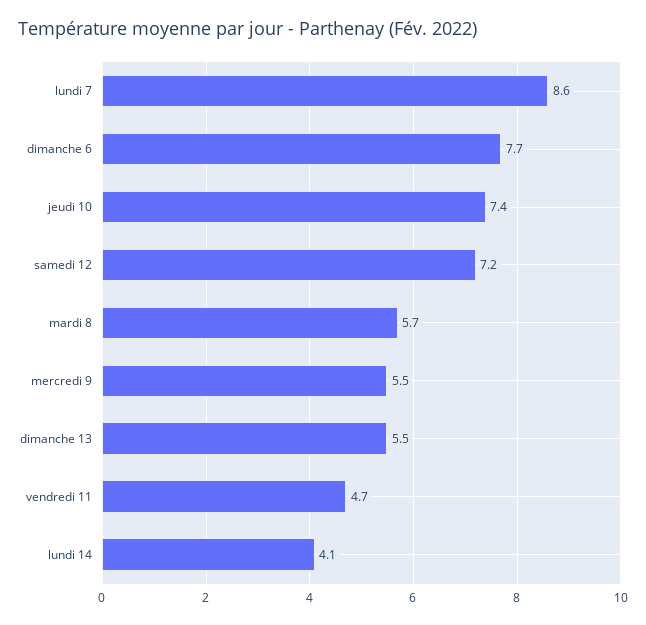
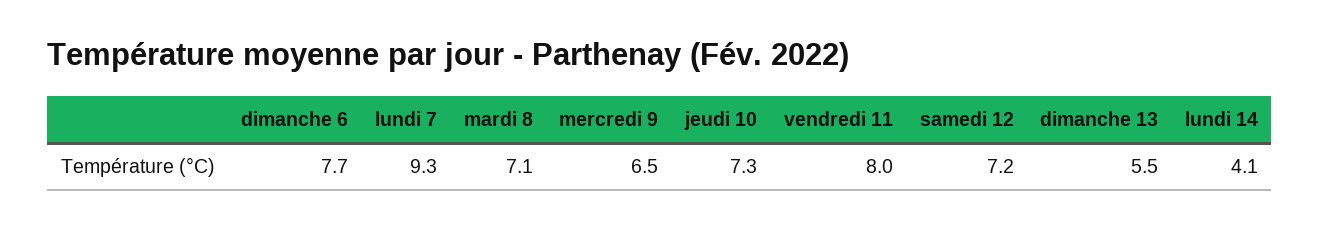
lundi 7: 8.6 -> 9.3
jeudi 10: 7.4 -> 7.3
mardi 8: 5.7 -> 7.1
mercredi 9: 5.5 -> 6.5
vendredi 11: 4.7 -> 8

